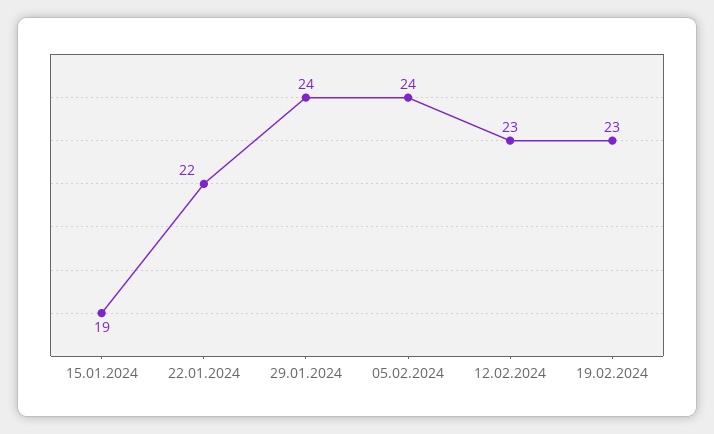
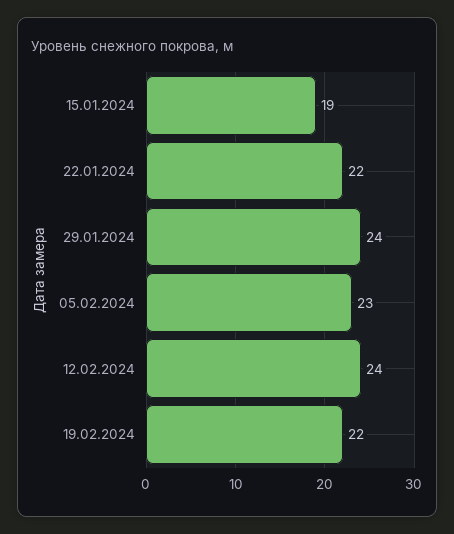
05.02.2024: 24 -> 23
12.02.2024: 23 -> 24
19.02.2024: 23 -> 22

